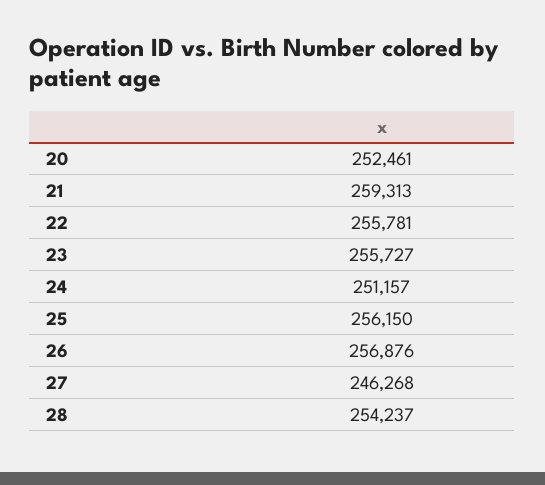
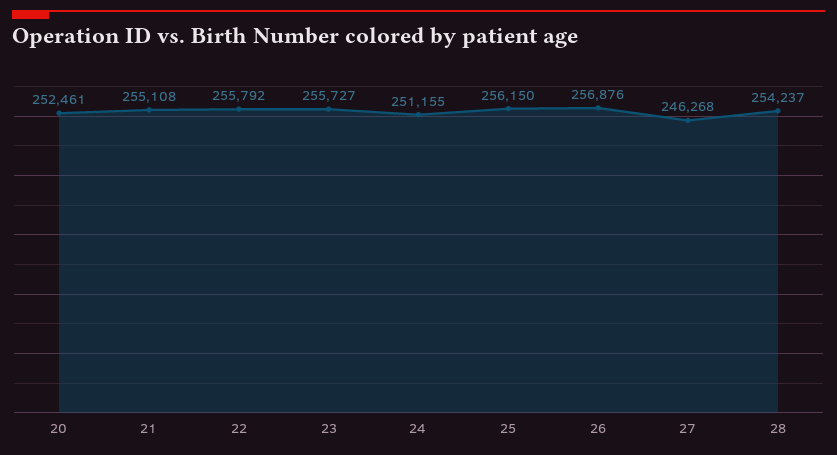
21: 259313 -> 255108
22: 255781 -> 255792
24: 251157 -> 251155

